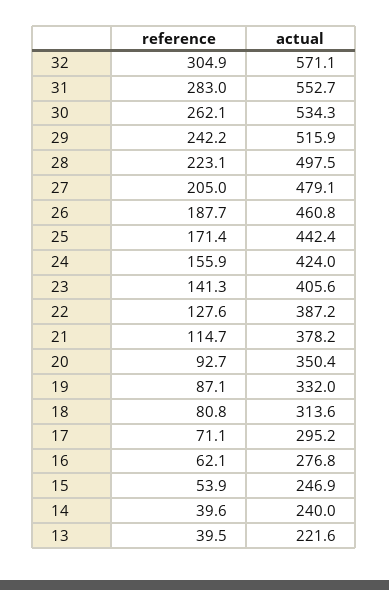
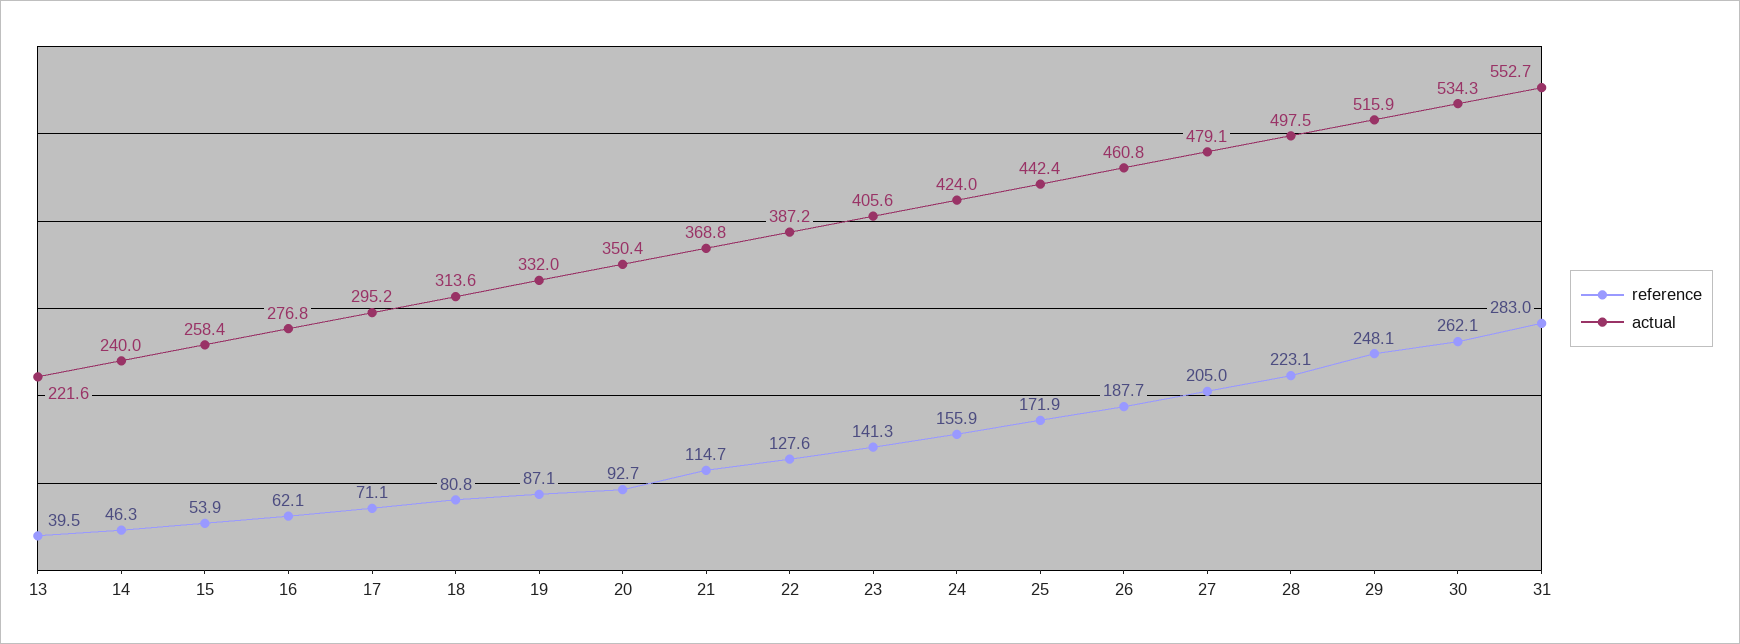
reference, 32: 304.9 -> none
actual, 32: 571.1 -> none
reference, 29: 242.2 -> 248.1
reference, 25: 171.4 -> 171.9
actual, 21: 378.2 -> 368.8
actual, 15: 246.9 -> 258.4
reference, 14: 39.6 -> 46.3

